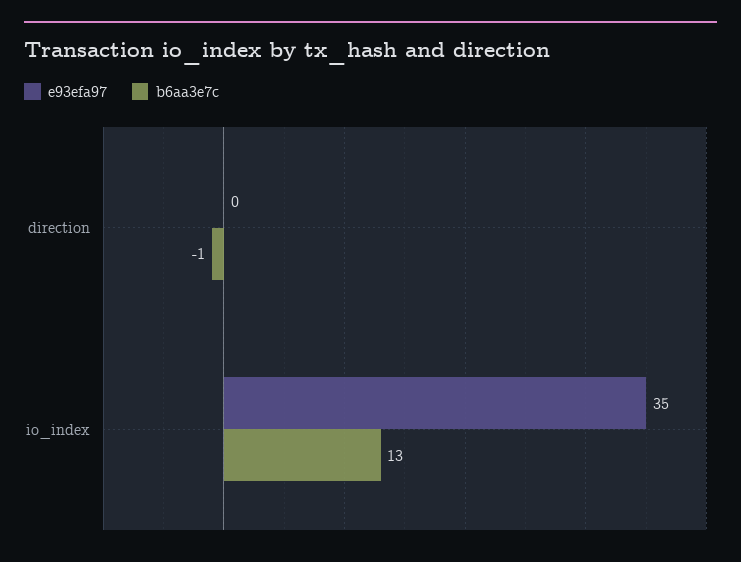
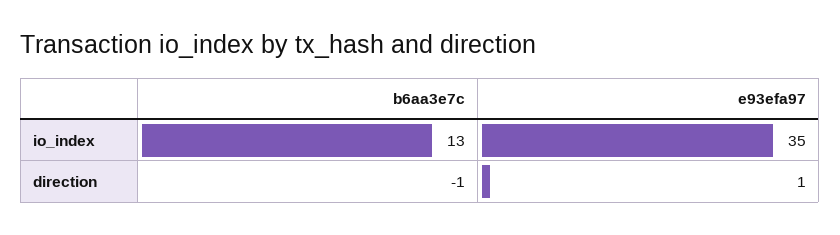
e93efa97, direction: 0 -> 1

